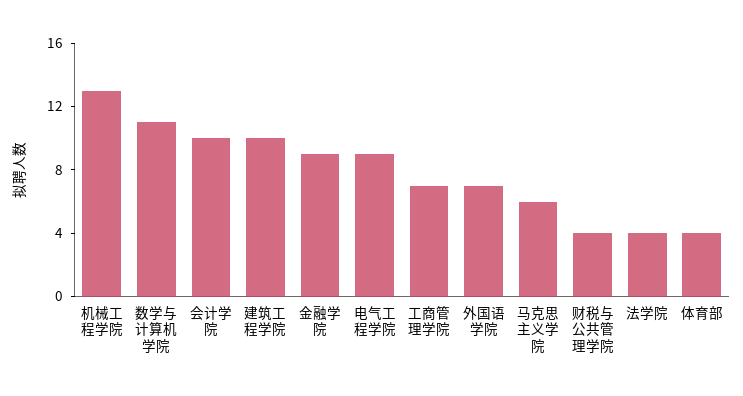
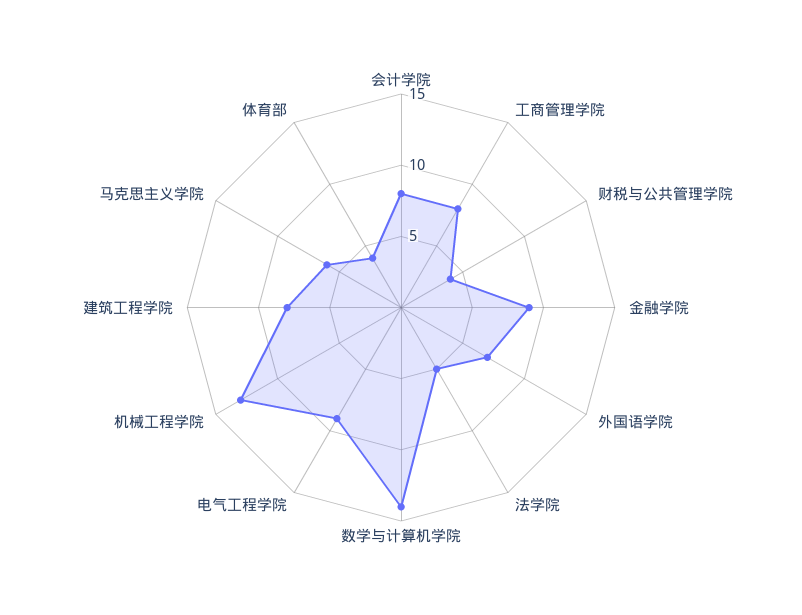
数学与计算机学院: 11 -> 14
会计学院: 10 -> 8
建筑工程学院: 10 -> 8
工商管理学院: 7 -> 8
法学院: 4 -> 5

